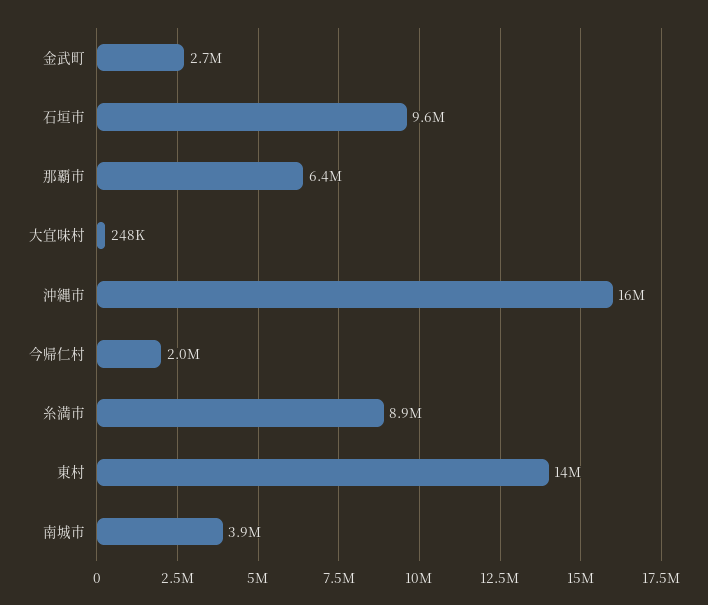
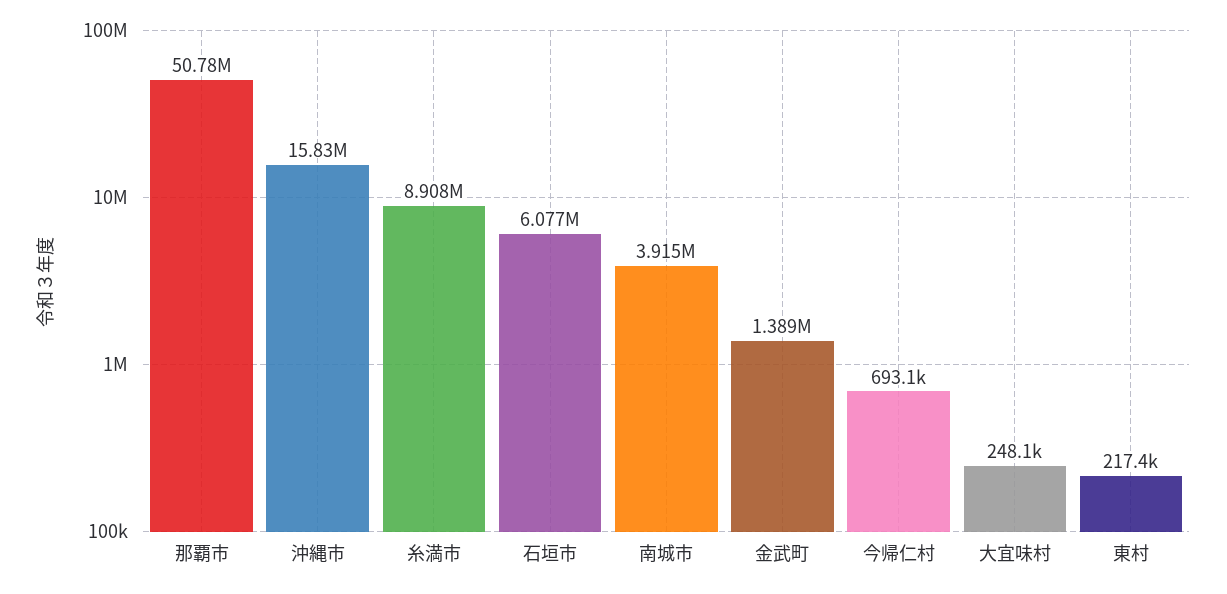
金武町: 2700000 -> 1389000
石垣市: 9600000 -> 6077000
那覇市: 6400000 -> 50780000
今帰仁村: 2000000 -> 693100
東村: 14000000 -> 217400

